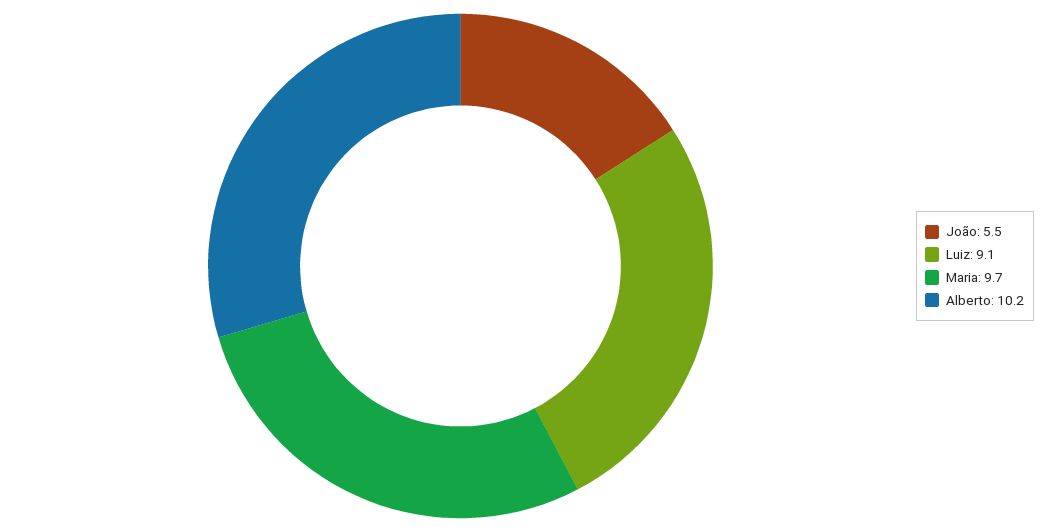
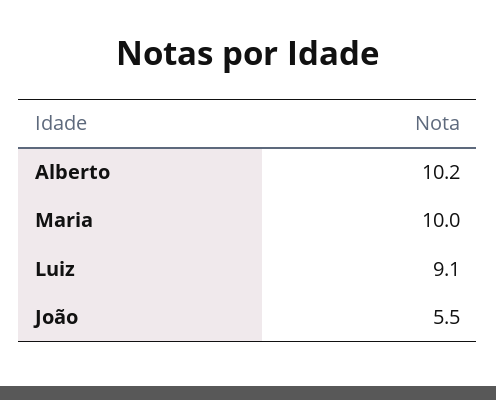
Maria: 9.7 -> 10

